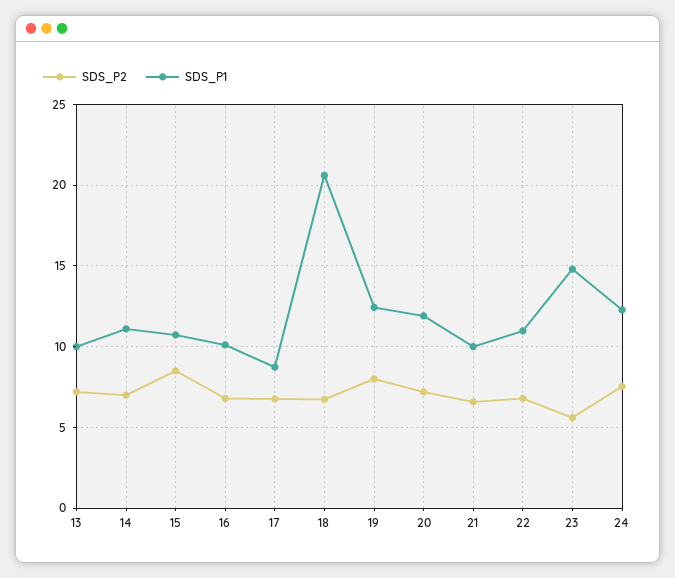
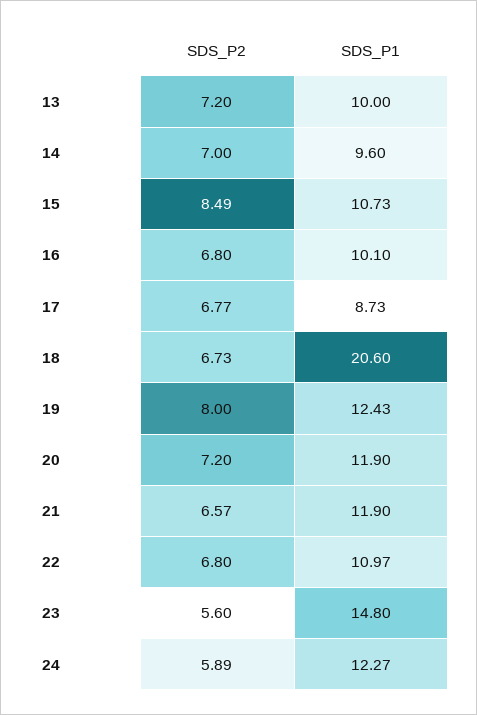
SDS_P1, 14: 11 -> 9.6
SDS_P1, 21: 10 -> 11.9
SDS_P2, 24: 7.5 -> 5.89

